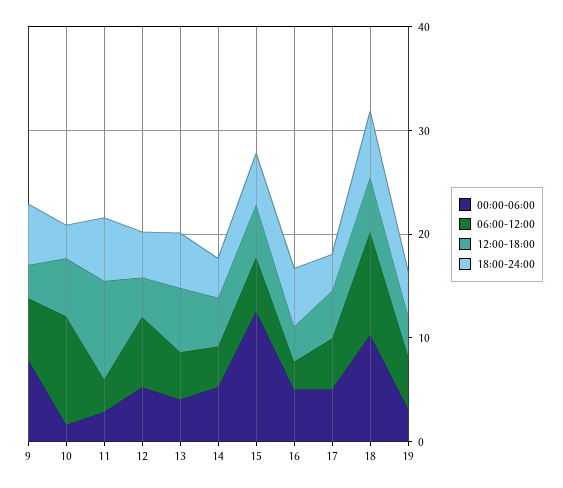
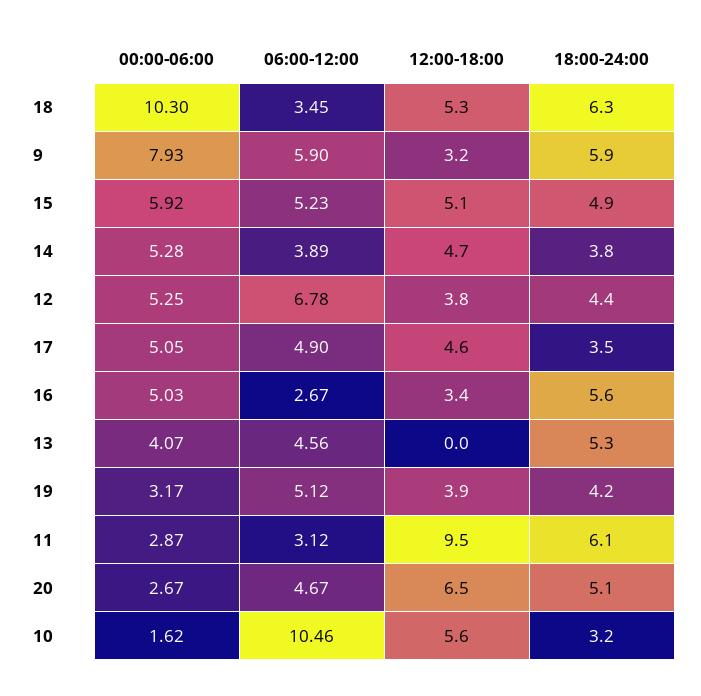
12:00-18:00, 13: 6 -> 0
00:00-06:00, 15: 12 -> 5.92
06:00-12:00, 18: 10 -> 3.45
00:00-06:00, 20: none -> 2.67
06:00-12:00, 20: none -> 4.67
12:00-18:00, 20: none -> 6.5
18:00-24:00, 20: none -> 5.1

